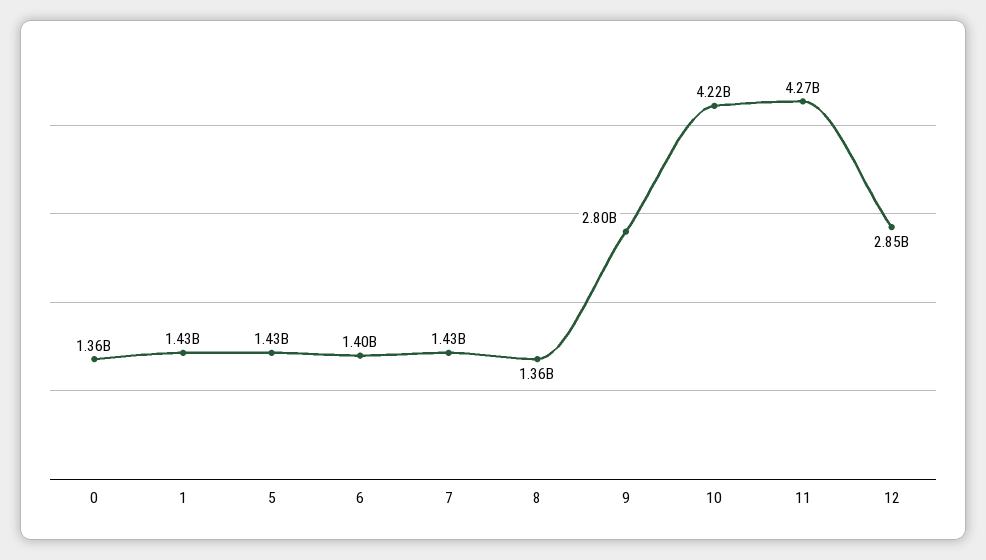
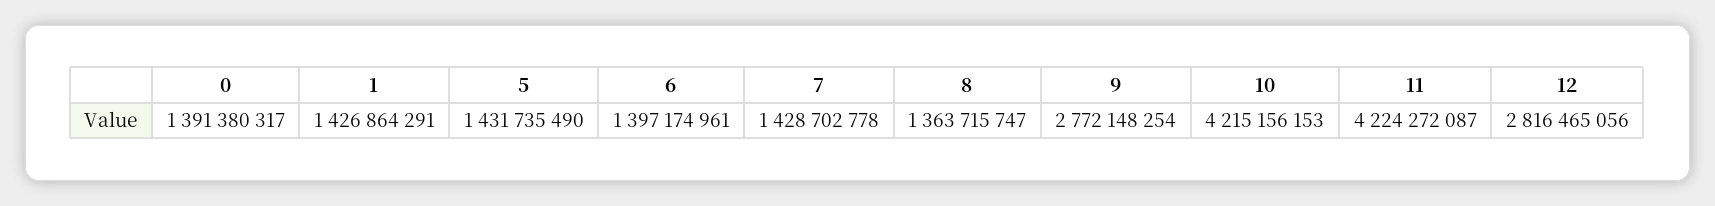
0: 1360000000 -> 1391380317
9: 2800000000 -> 2772148254
11: 4270000000 -> 4224272087
12: 2850000000 -> 2816465056

